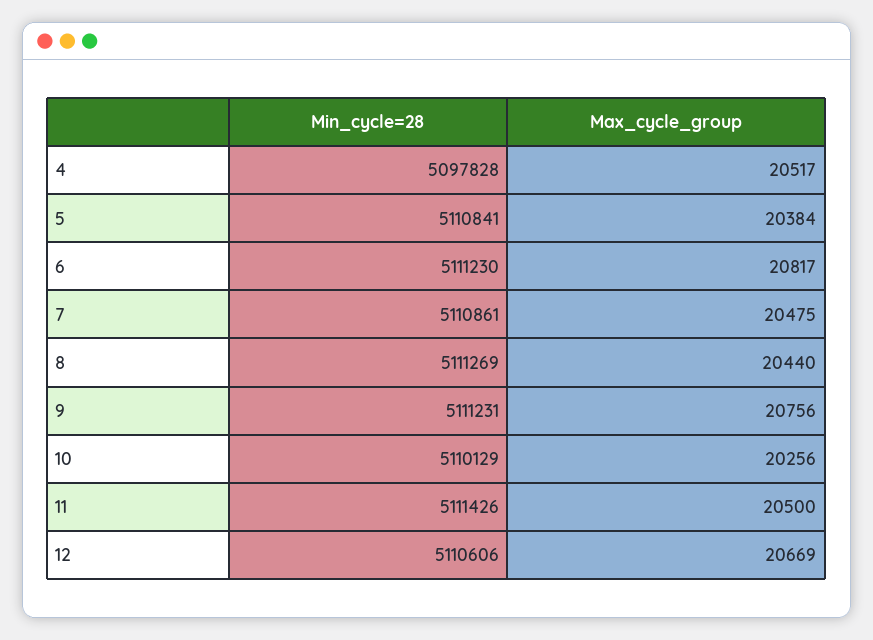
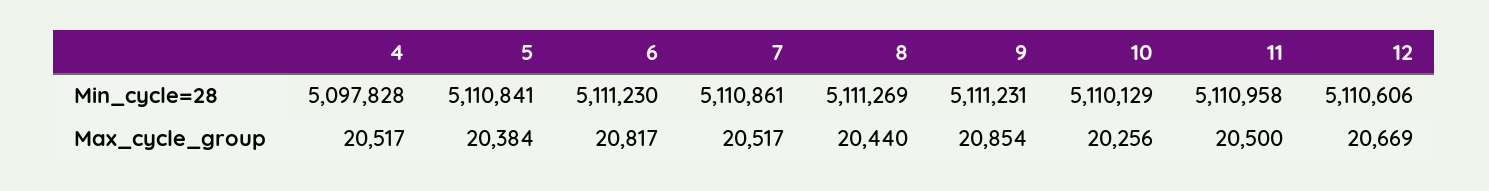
Max_cycle_group, 7: 20475 -> 20517
Max_cycle_group, 9: 20756 -> 20854
Min_cycle=28, 11: 5111426 -> 5110958

